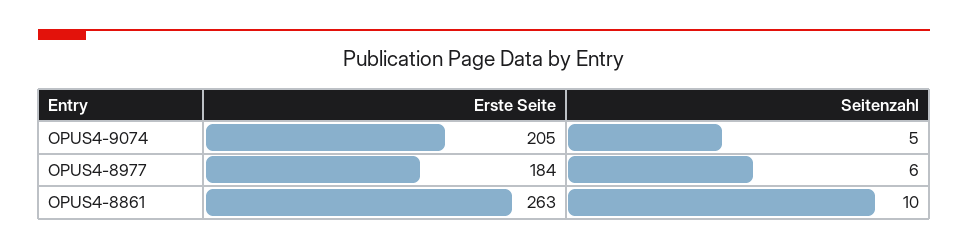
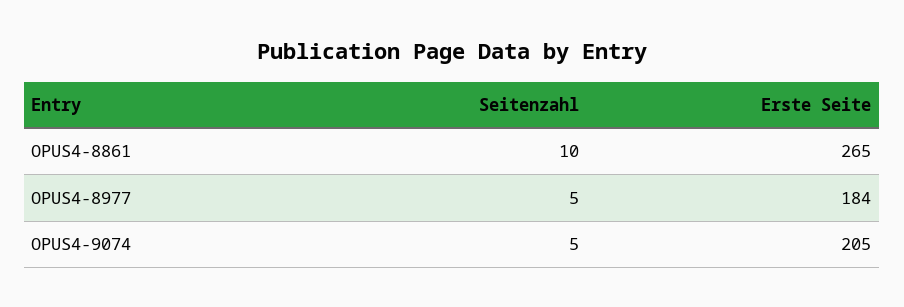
Seitenzahl, OPUS4-8977: 6 -> 5
Erste Seite, OPUS4-8861: 263 -> 265

